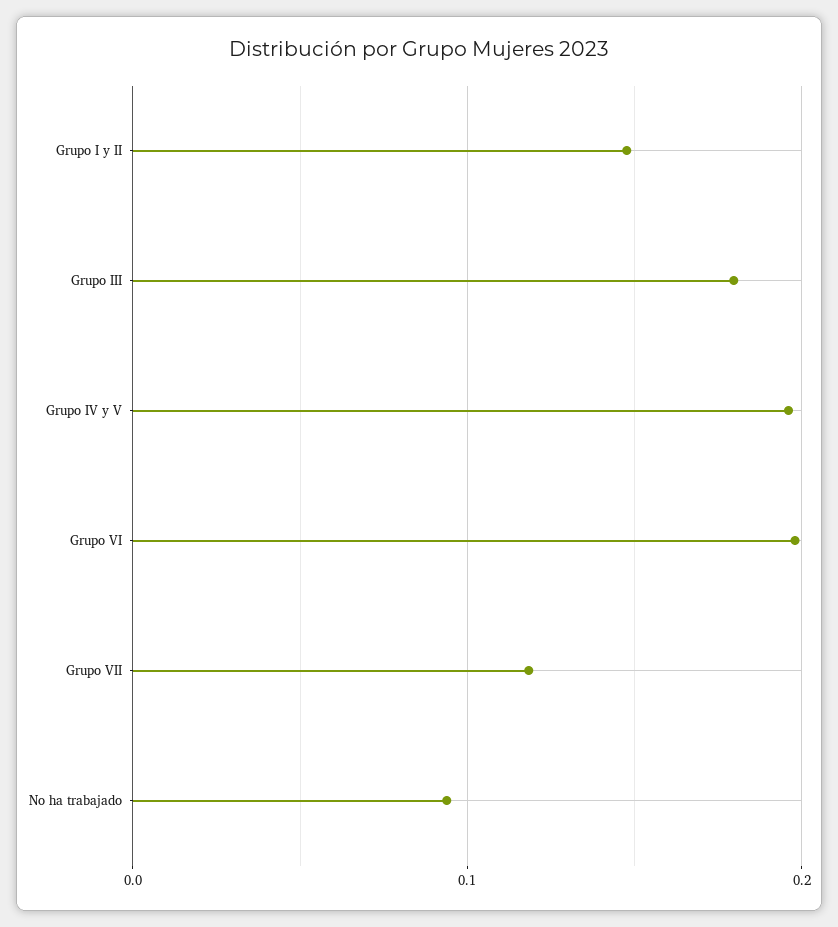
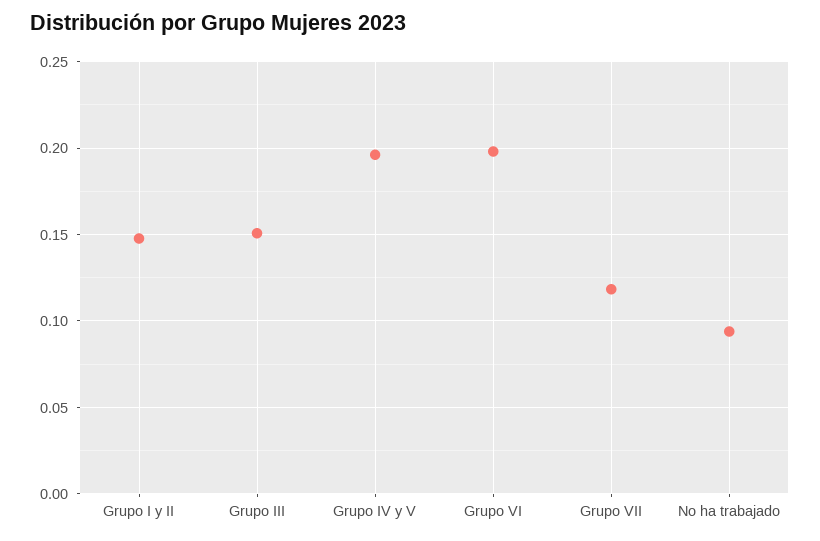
Grupo III: 0.18 -> 0.15

